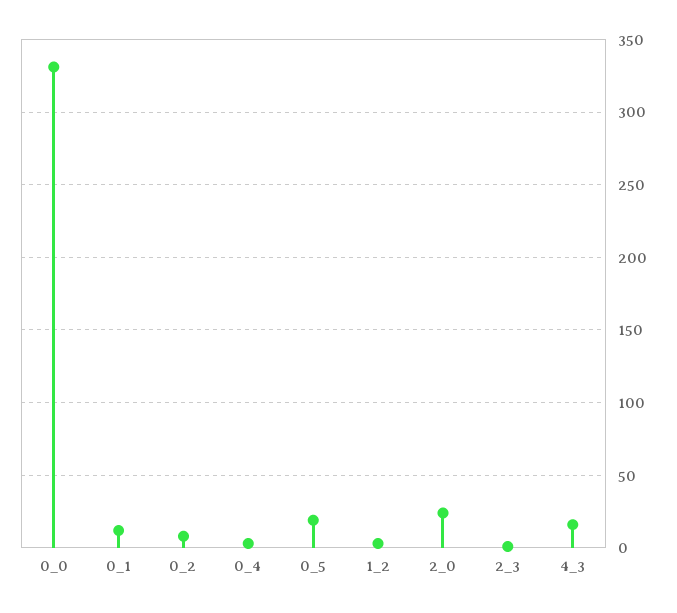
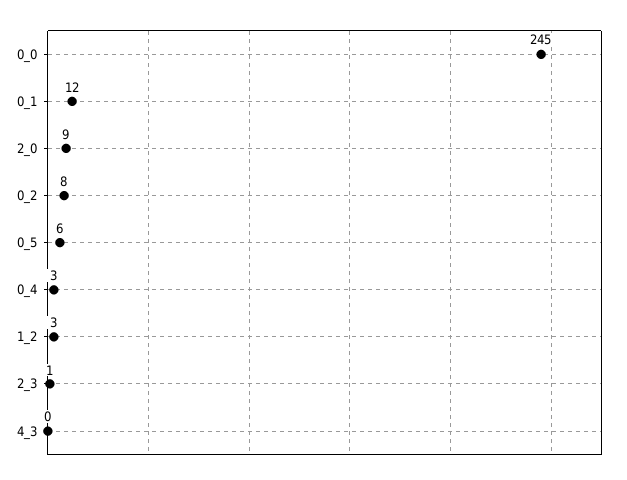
0_0: 330 -> 245
0_5: 20 -> 6
2_0: 25 -> 9
4_3: 15 -> 0

